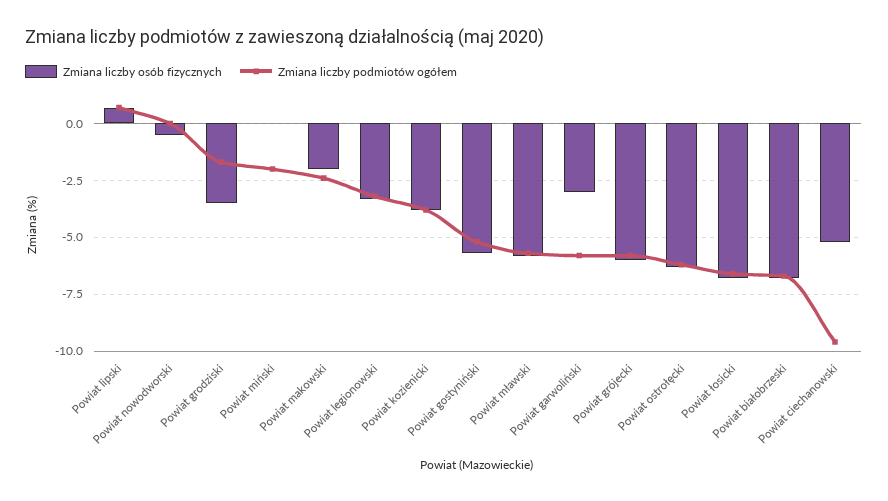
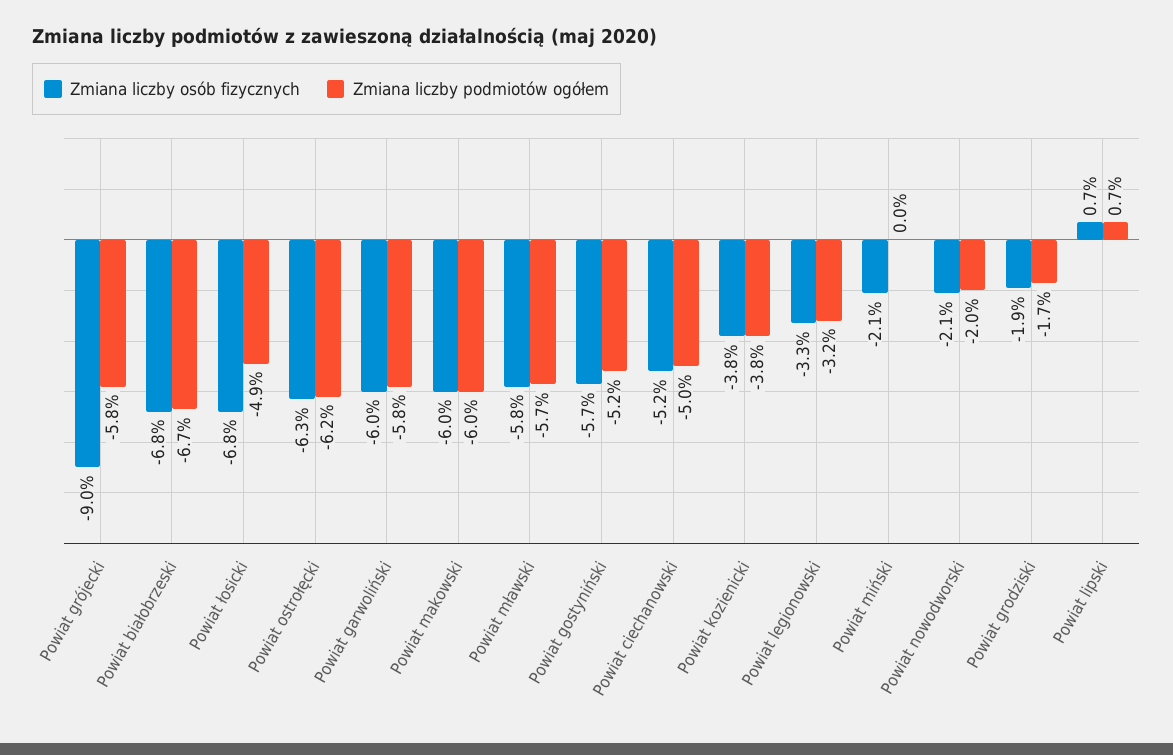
Zmiana liczby osób fizycznych, Powiat nowodworski: -0.5 -> -2.1
Zmiana liczby podmiotów ogółem, Powiat nowodworski: 0 -> -2
Zmiana liczby osób fizycznych, Powiat grodziski: -3.5 -> -1.9
Zmiana liczby osób fizycznych, Powiat miński: 0 -> -2.1
Zmiana liczby podmiotów ogółem, Powiat miński: -2 -> 0
Zmiana liczby osób fizycznych, Powiat makowski: -2 -> -6
Zmiana liczby podmiotów ogółem, Powiat makowski: -2.5 -> -6
Zmiana liczby osób fizycznych, Powiat garwoliński: -3 -> -6
Zmiana liczby osób fizycznych, Powiat grójecki: -6 -> -9
Zmiana liczby podmiotów ogółem, Powiat łosicki: -6.5 -> -4.9
Zmiana liczby podmiotów ogółem, Powiat ciechanowski: -9.5 -> -5

